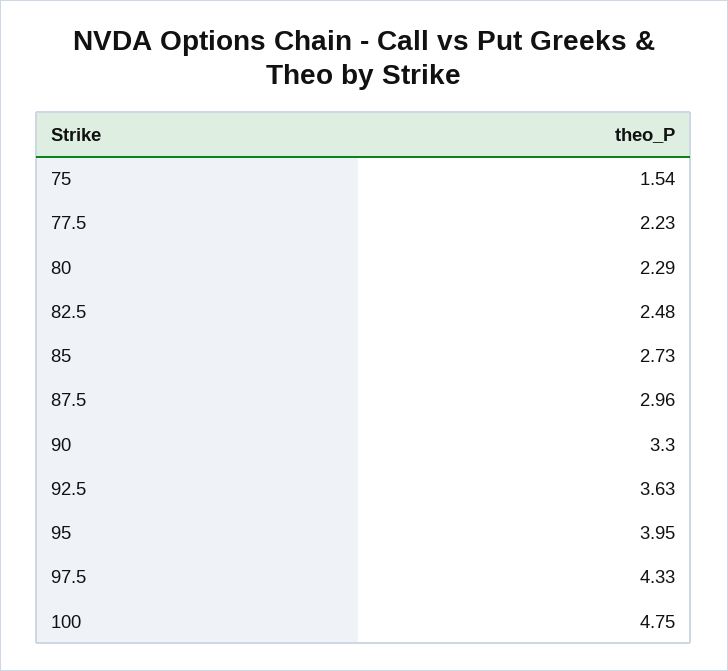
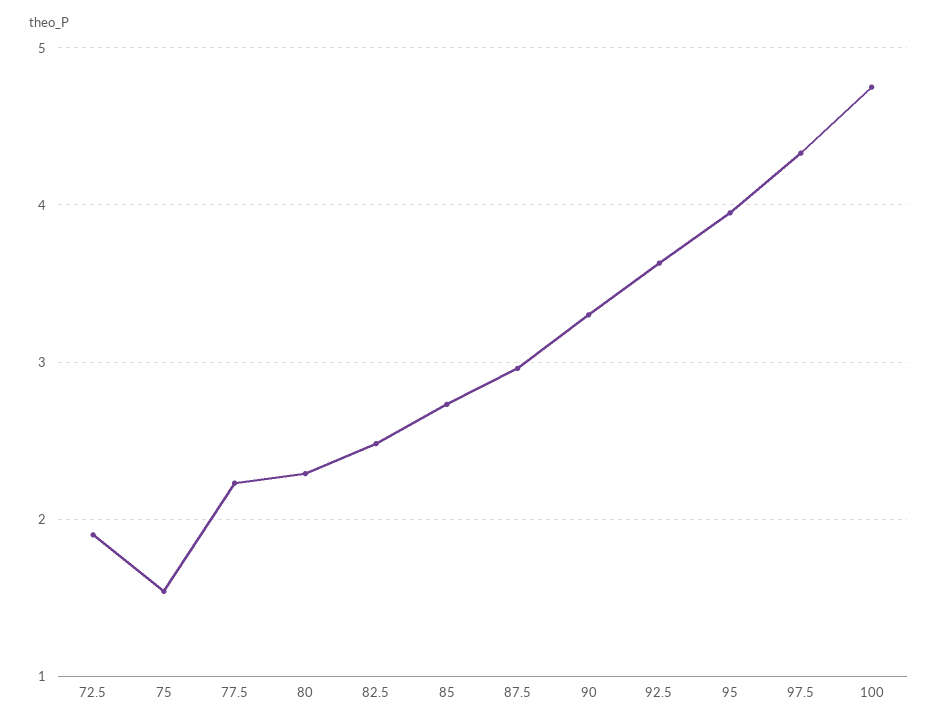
72.5: none -> 1.9

